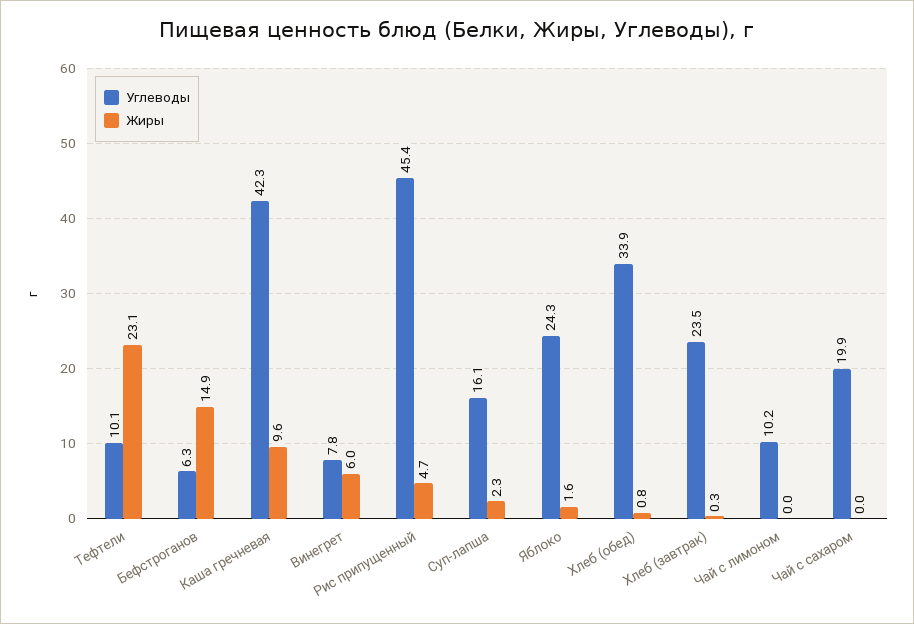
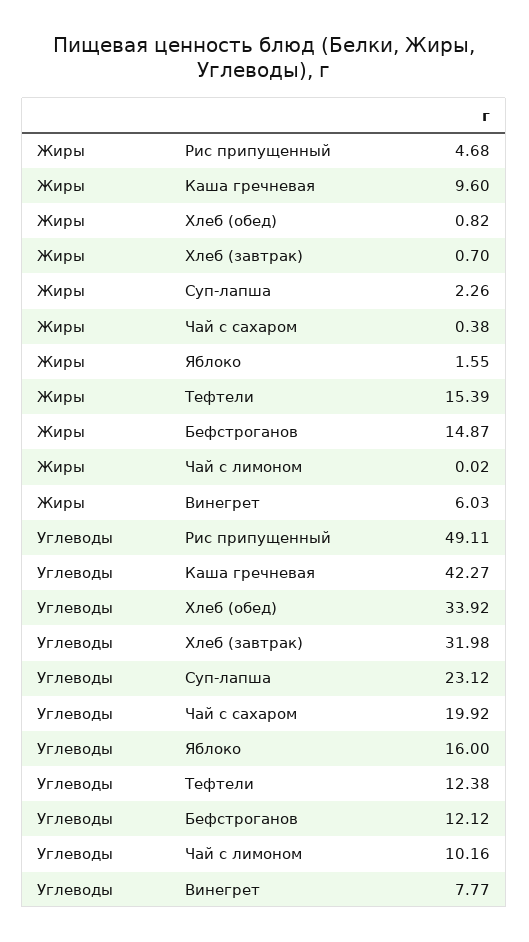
Углеводы, Тефтели: 10.1 -> 12.38
Жиры, Тефтели: 23.1 -> 15.39
Углеводы, Бефстроганов: 6.3 -> 12.12
Углеводы, Рис припущенный: 45.4 -> 49.11
Углеводы, Суп-лапша: 16.1 -> 23.12
Углеводы, Яблоко: 24.3 -> 16
Углеводы, Хлеб (завтрак): 23.5 -> 31.98
Жиры, Хлеб (завтрак): 0.3 -> 0.7
Жиры, Чай с сахаром: 0 -> 0.38

